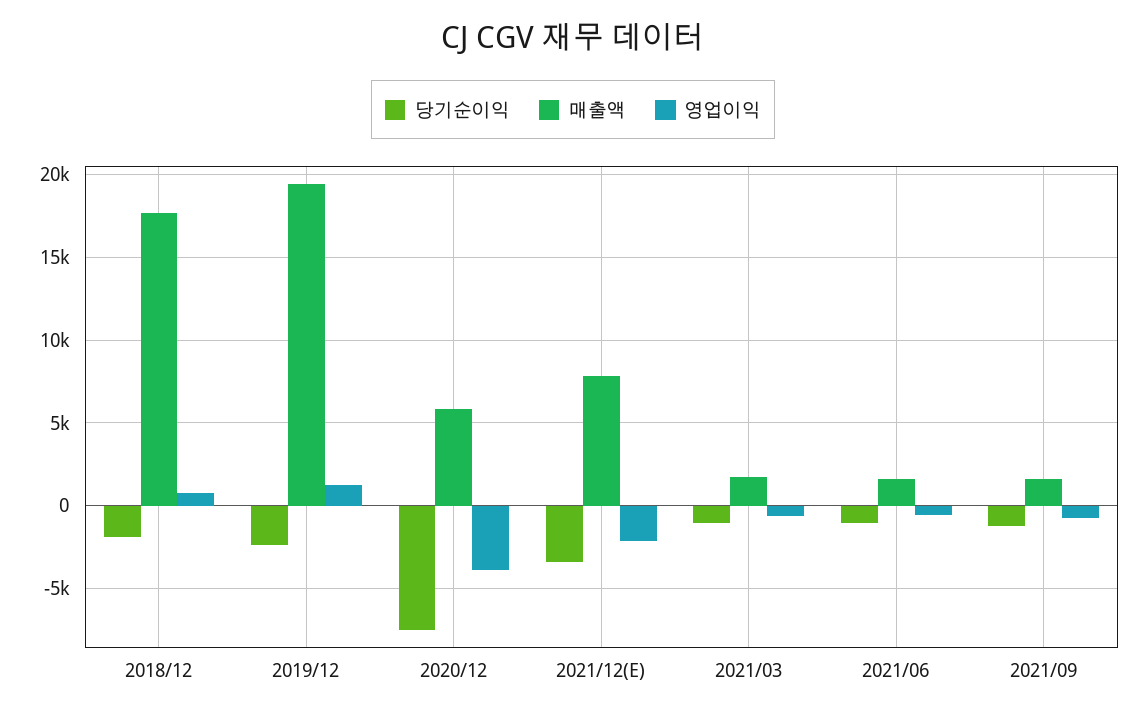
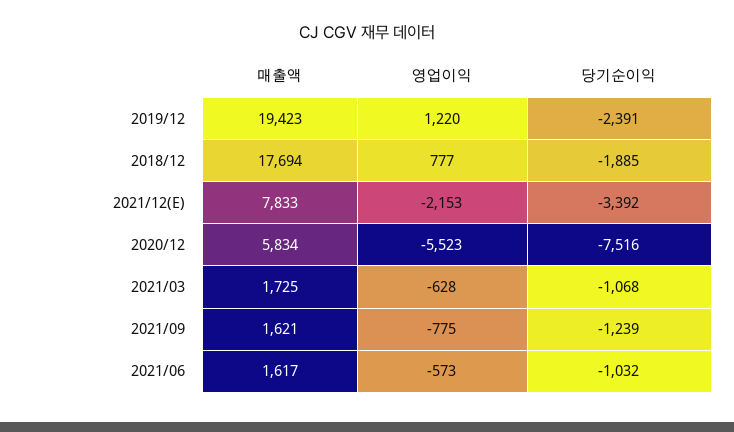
영업이익, 2020/12: -4000 -> -5523

